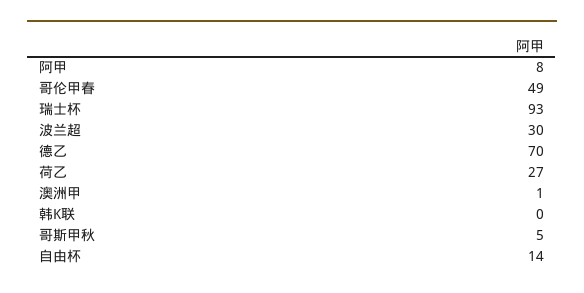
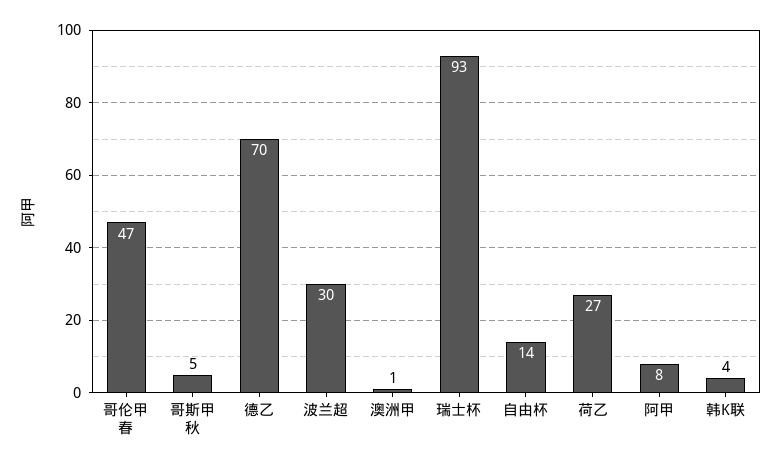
哥伦甲春: 49 -> 47
韩K联: 0 -> 4

